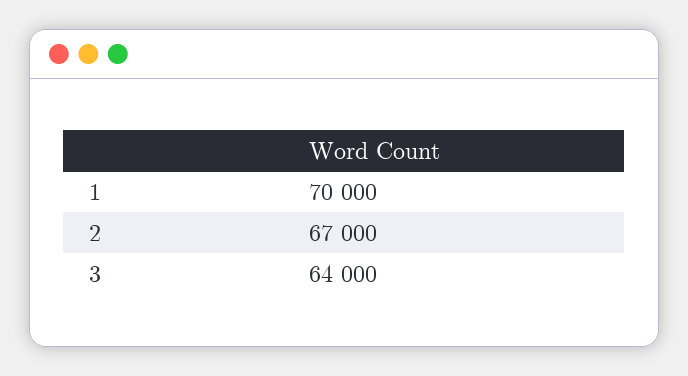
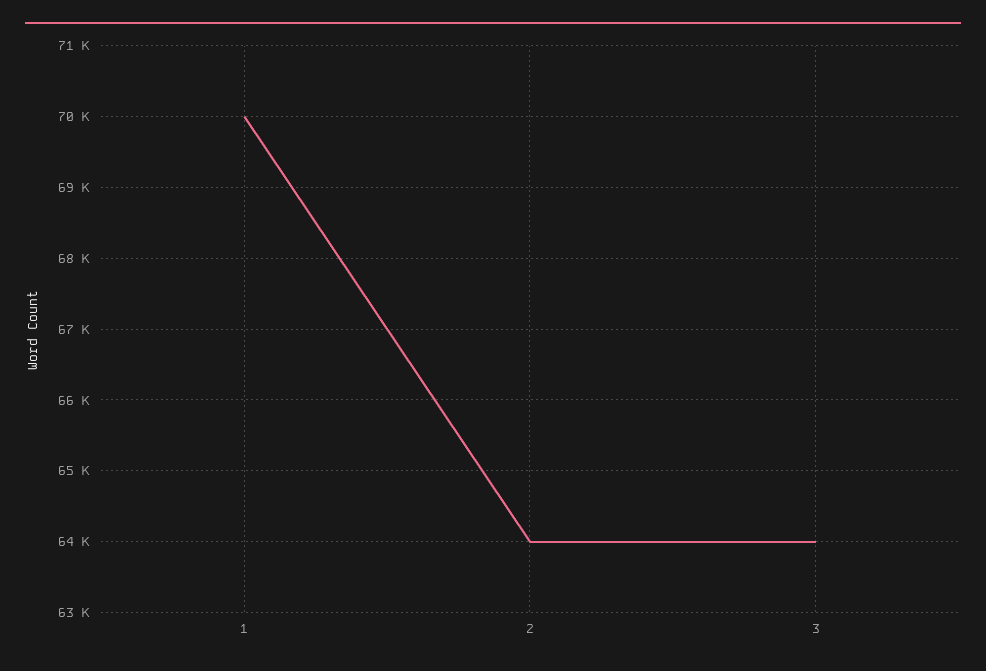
2: 67000 -> 64000

